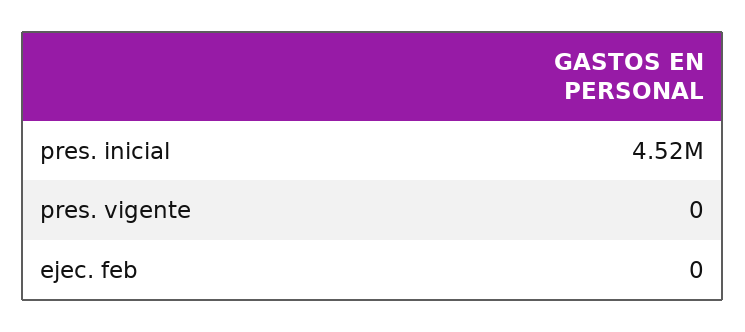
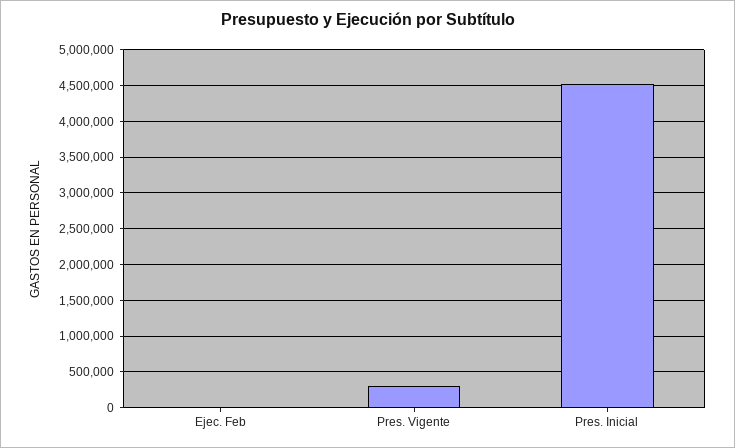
pres. vigente: 0 -> 300000

